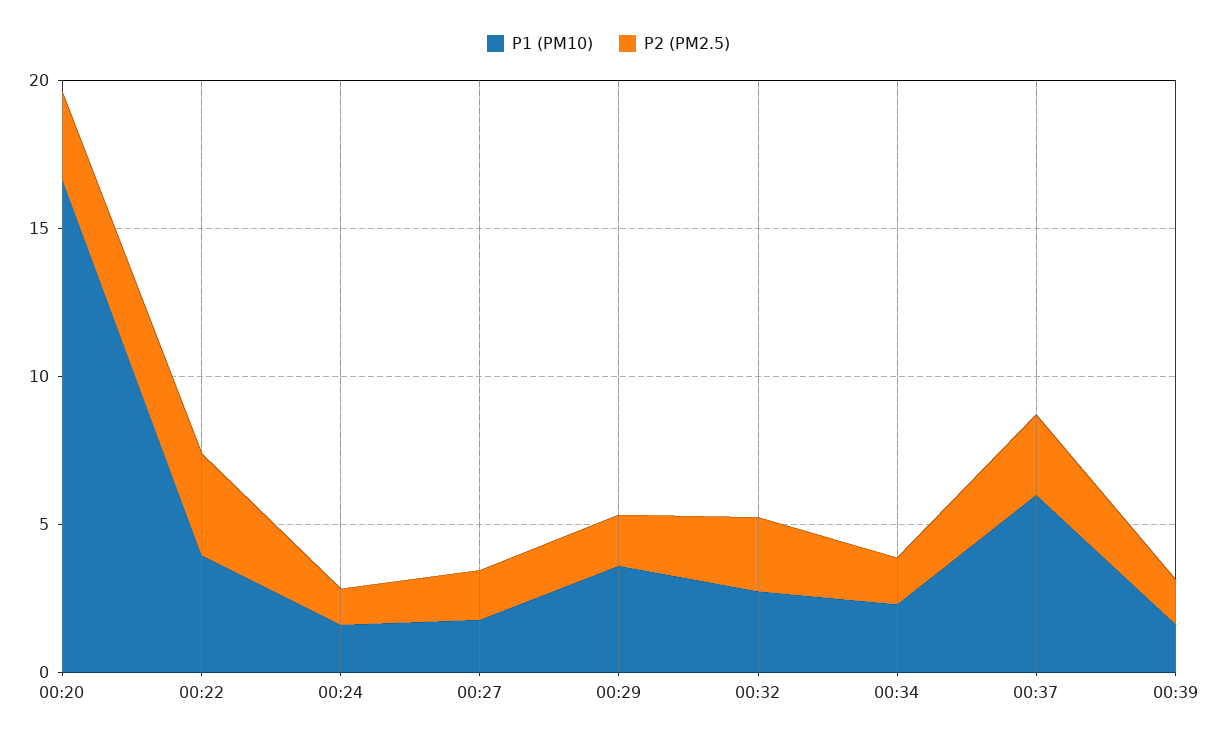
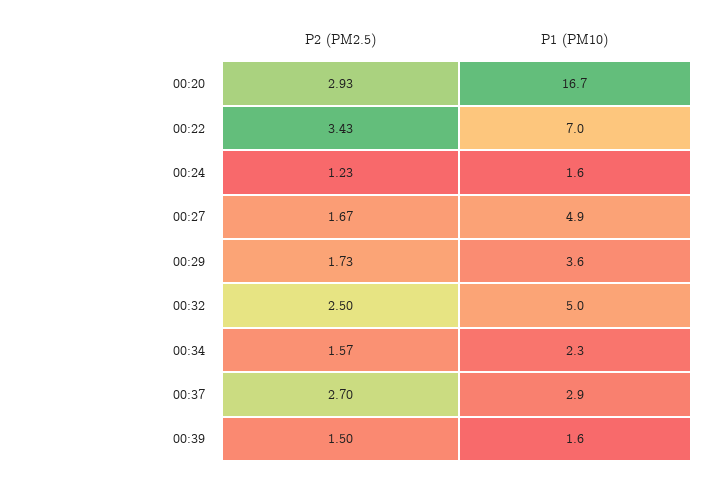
P1 (PM10), 00:22: 4 -> 7
P1 (PM10), 00:27: 2 -> 4.9
P1 (PM10), 00:32: 3 -> 5
P1 (PM10), 00:37: 6 -> 2.9

